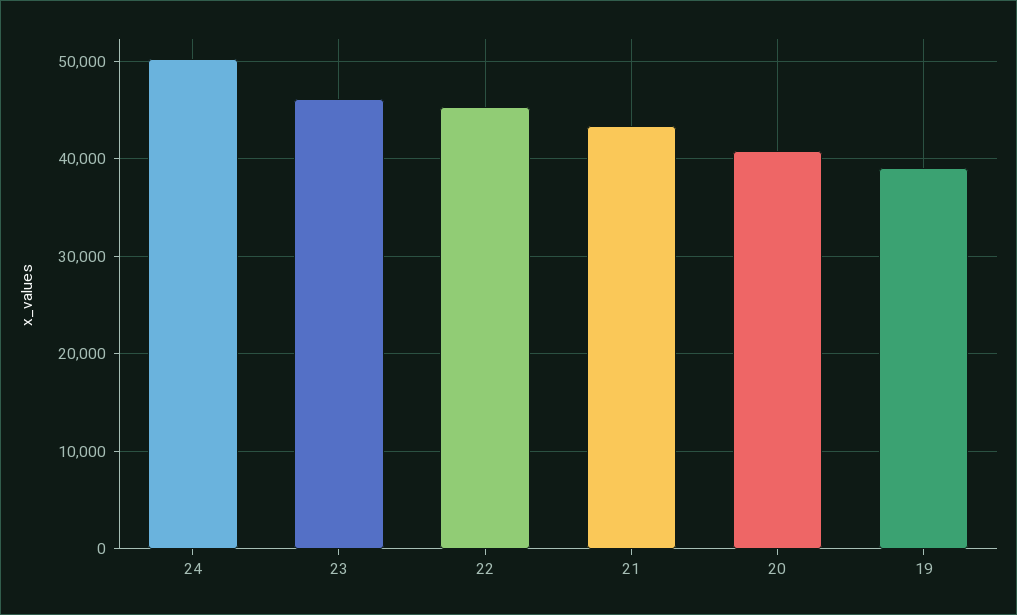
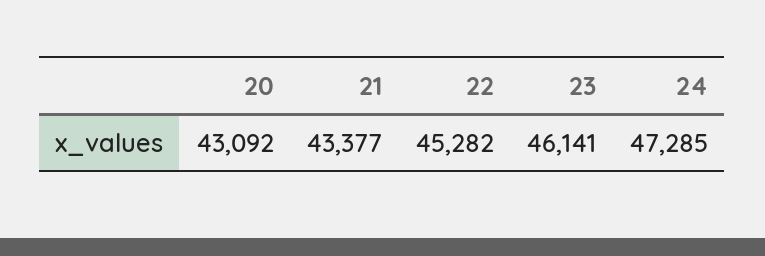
24: 50000 -> 47285
20: 41000 -> 43092
19: 39000 -> none

